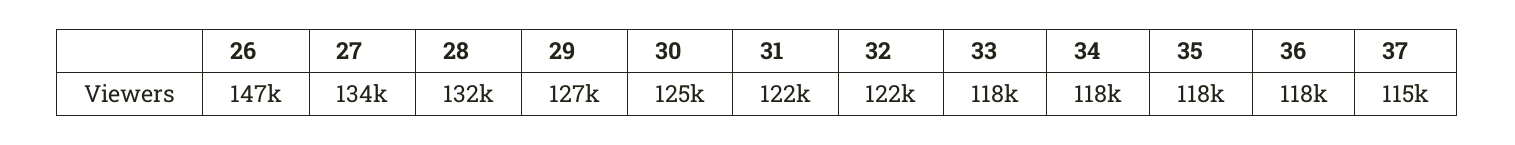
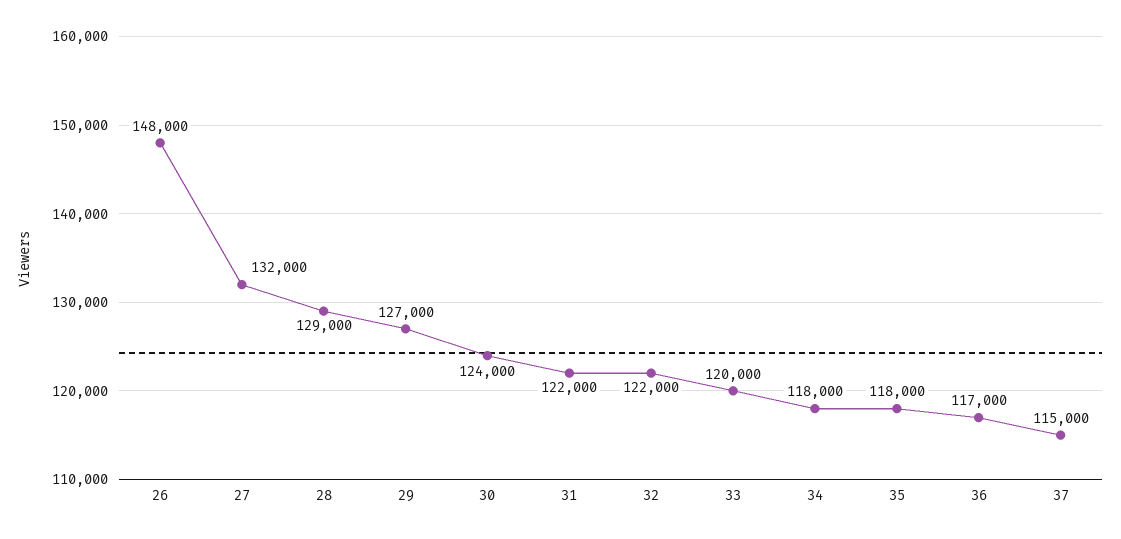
26: 147000 -> 148000
27: 134000 -> 132000
28: 132000 -> 129000
30: 125000 -> 124000
33: 118000 -> 120000
36: 118000 -> 117000

